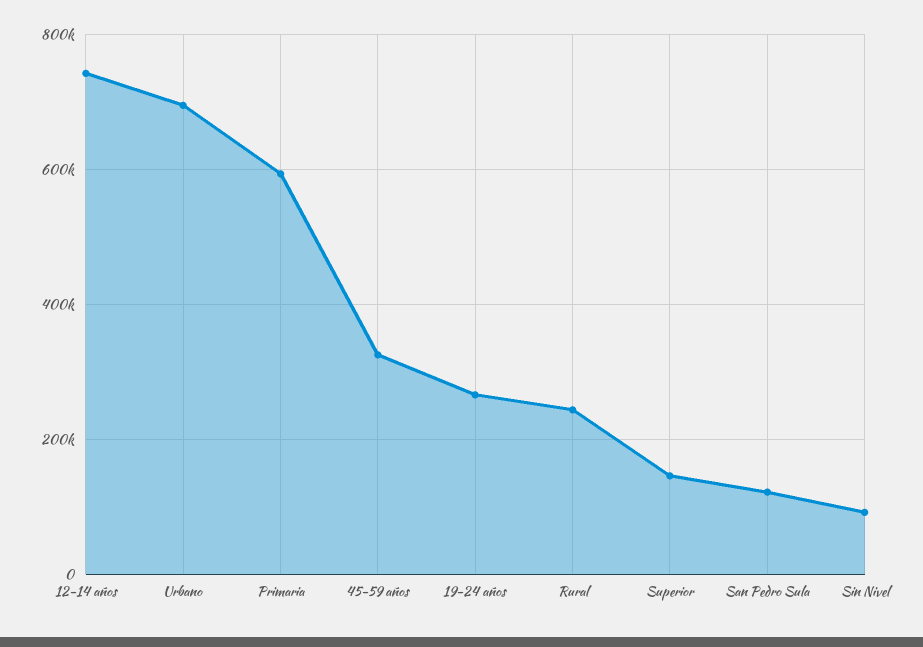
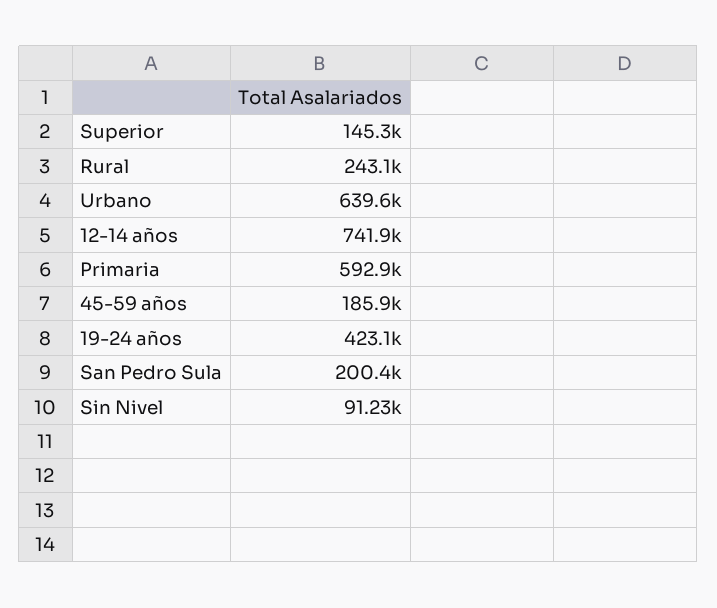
Urbano: 700000 -> 639600
45-59 años: 320000 -> 185900
19-24 años: 260000 -> 423100
San Pedro Sula: 120000 -> 200400

